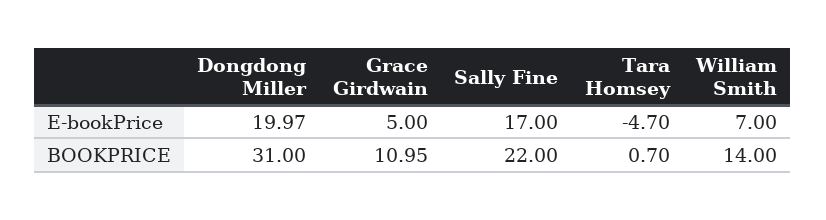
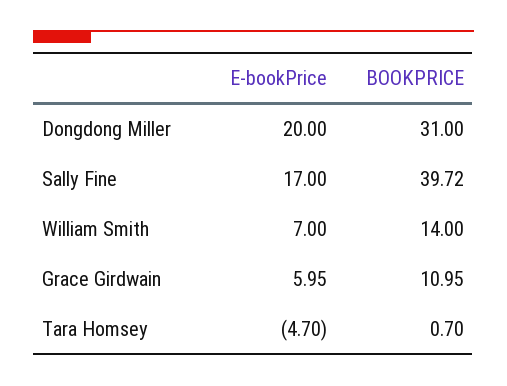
Dongdong Miller, E-bookPrice: 19.97 -> 20
Grace Girdwain, E-bookPrice: 5 -> 5.95
Sally Fine, BOOKPRICE: 22 -> 39.72

